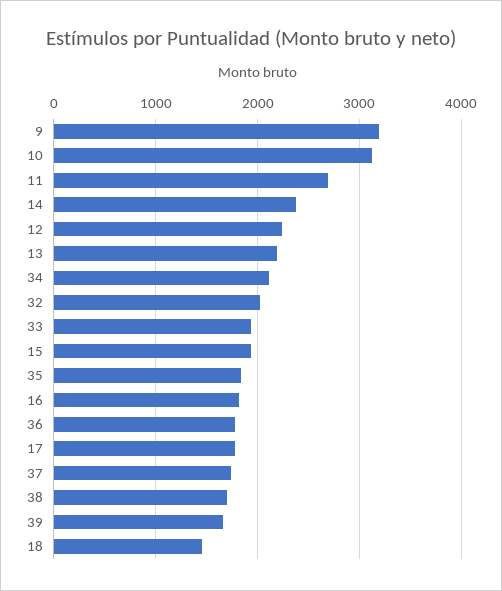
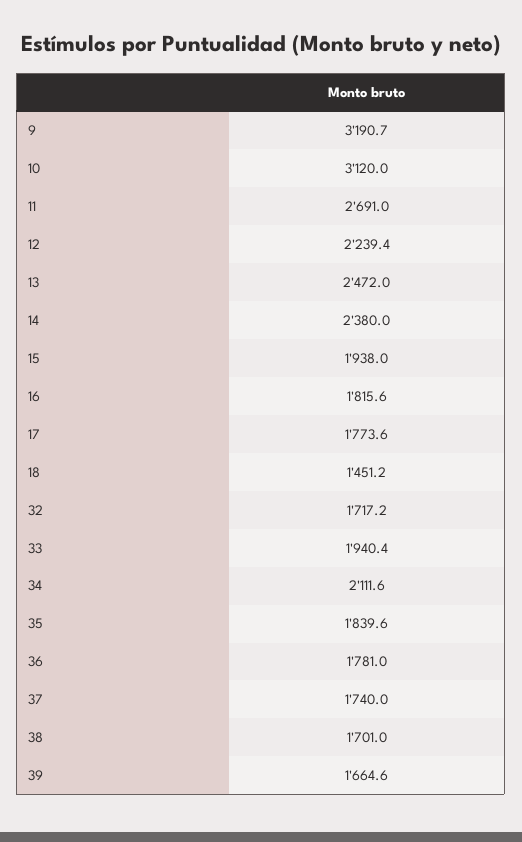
13: 2200 -> 2472
32: 2000 -> 1717.2

